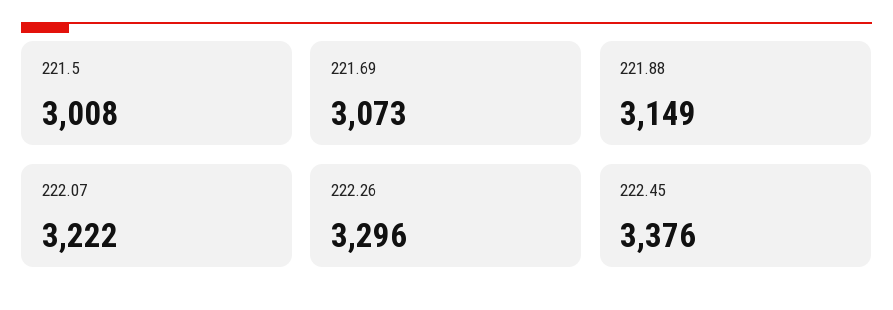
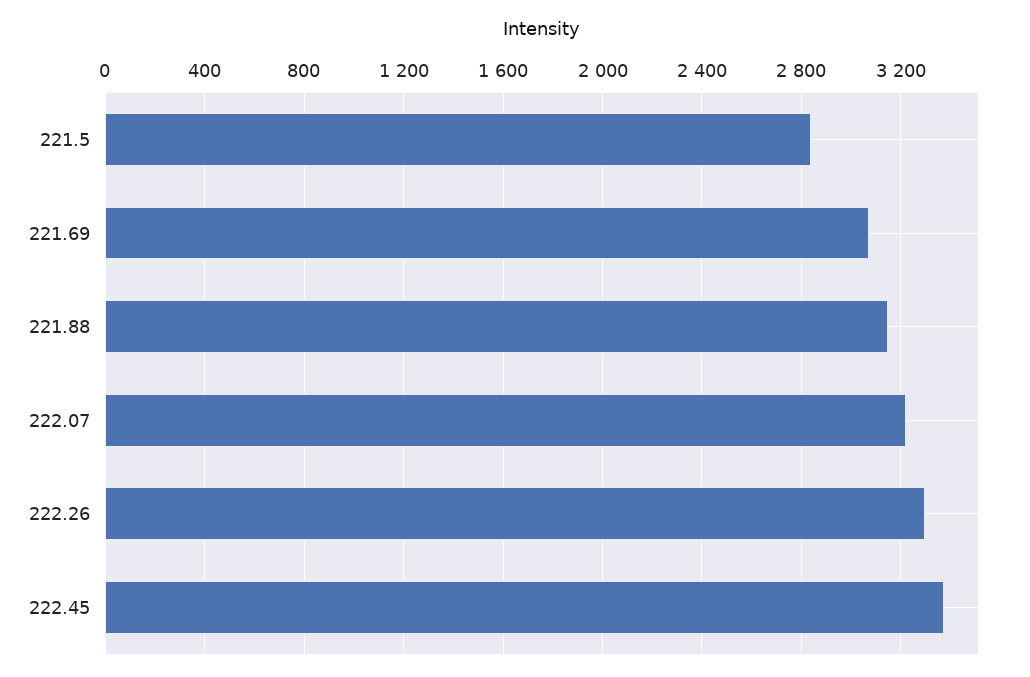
221.5: 3008 -> 2850

